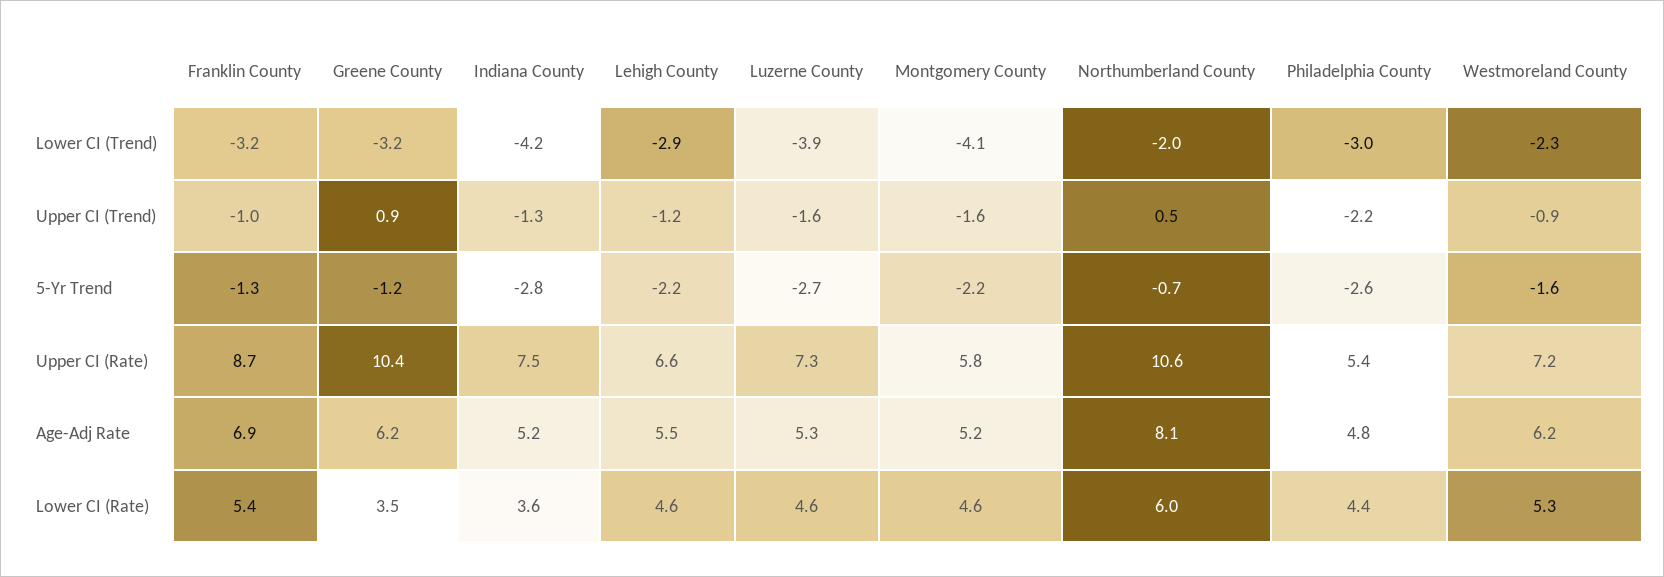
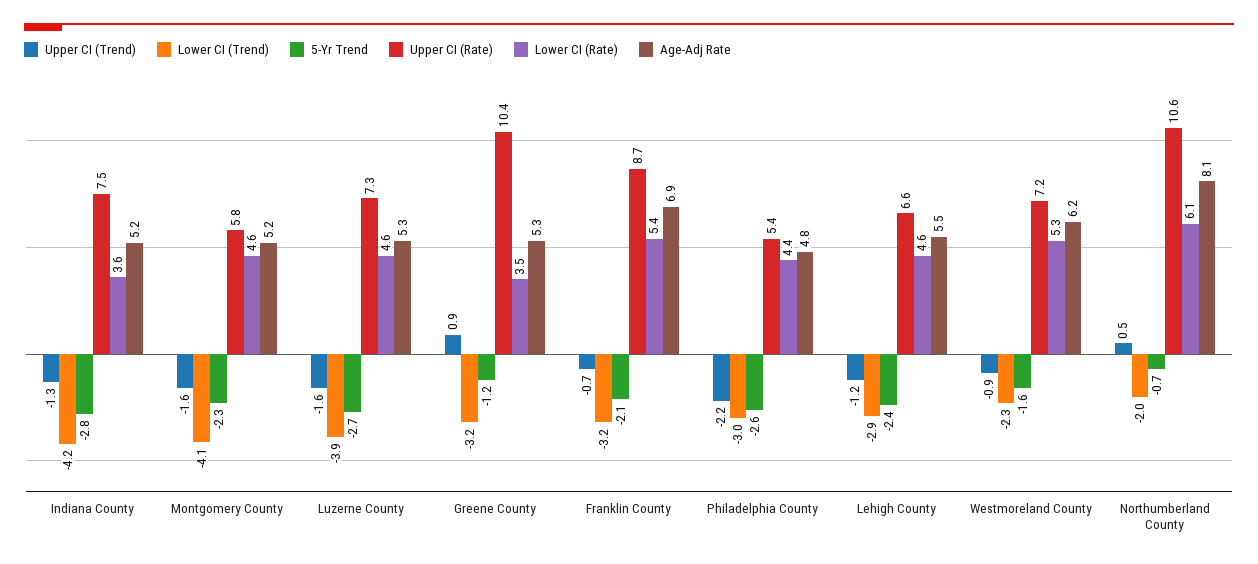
Upper CI (Trend), Franklin County: -1 -> -0.7
5-Yr Trend, Franklin County: -1.3 -> -2.1
5-Yr Trend, Lehigh County: -2.2 -> -2.4
5-Yr Trend, Montgomery County: -2.2 -> -2.3
Age-Adj Rate, Greene County: 6.2 -> 5.3
Lower CI (Rate), Northumberland County: 6 -> 6.1

